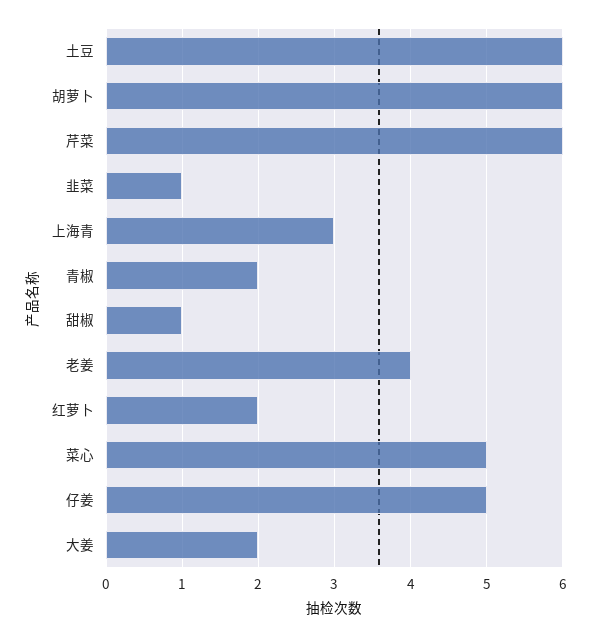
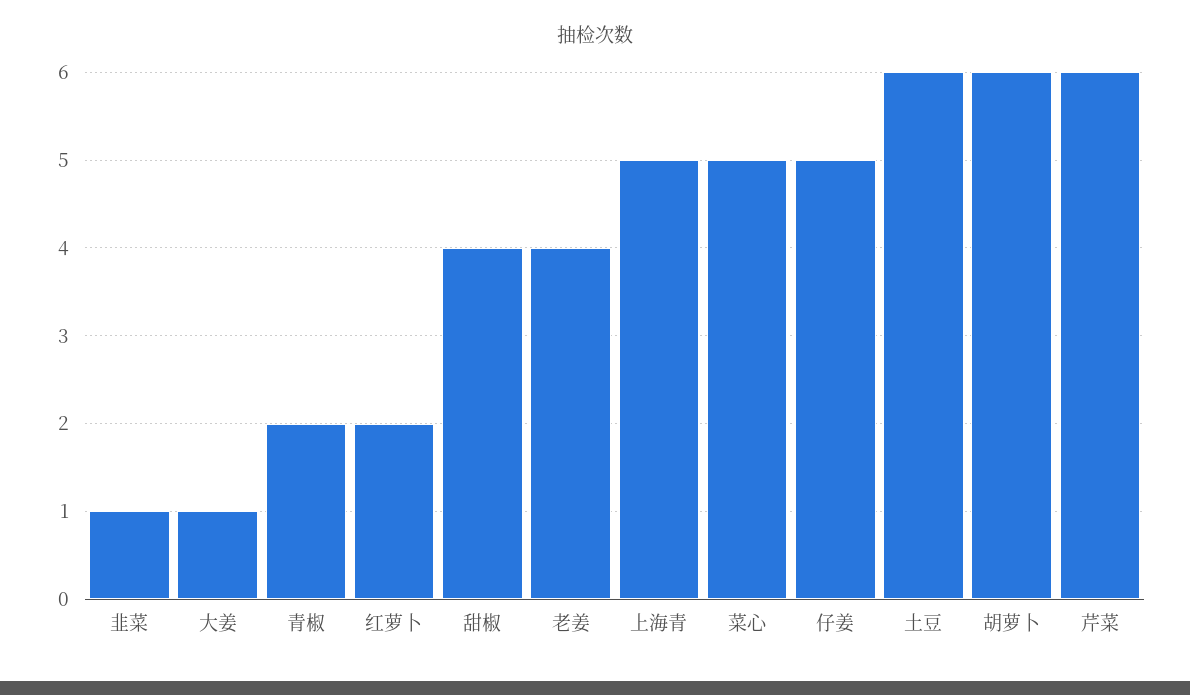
上海青: 3 -> 5
甜椒: 1 -> 4
大姜: 2 -> 1

